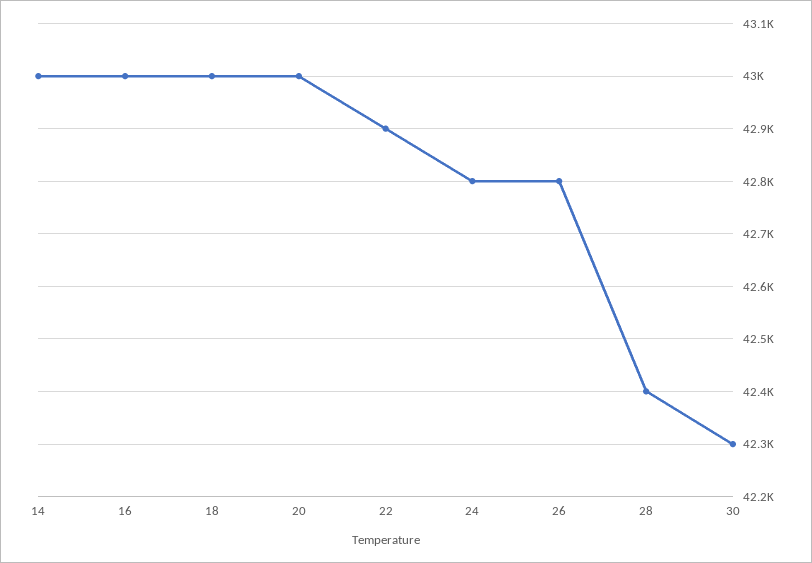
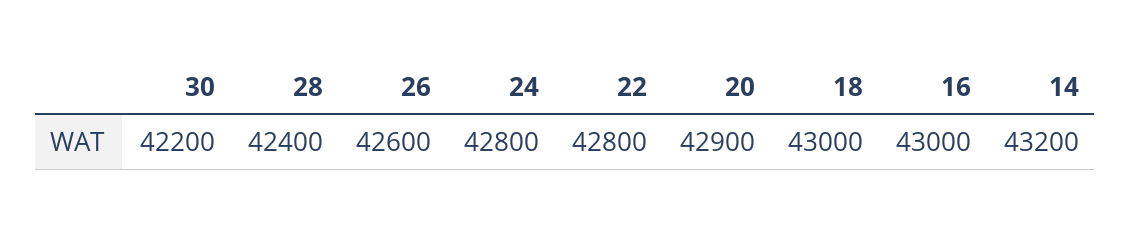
14: 43000 -> 43200
20: 43000 -> 42900
22: 42900 -> 42800
26: 42800 -> 42600
30: 42300 -> 42200

